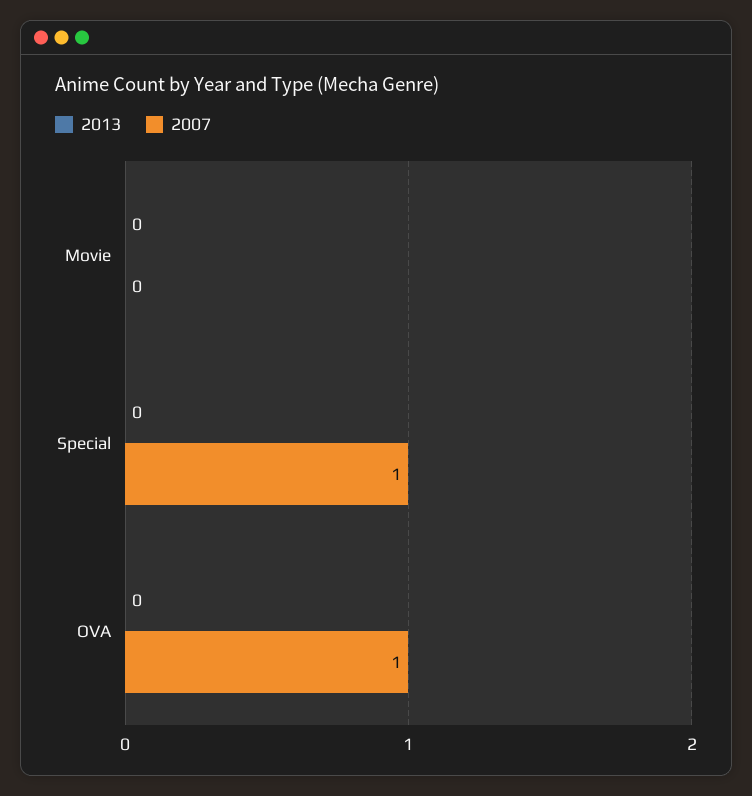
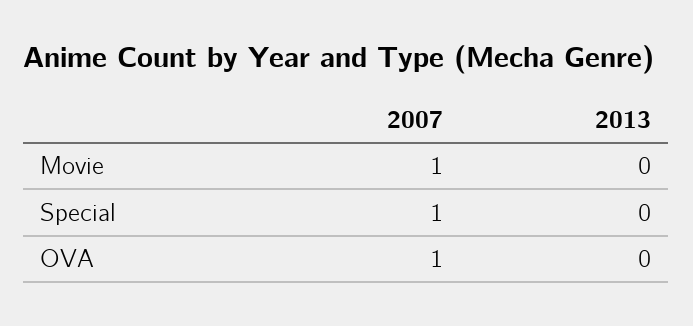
2007, Movie: 0 -> 1

